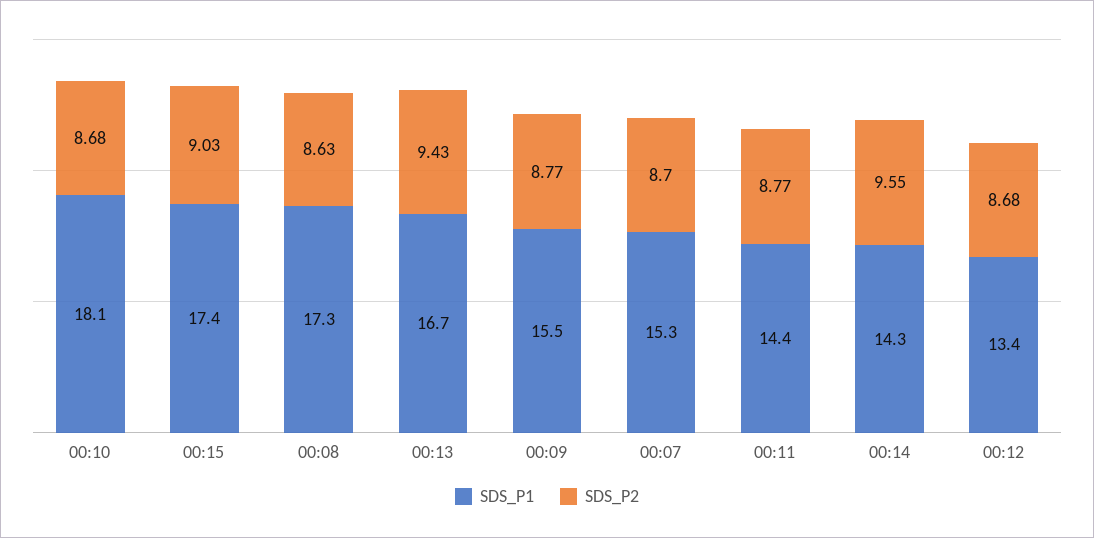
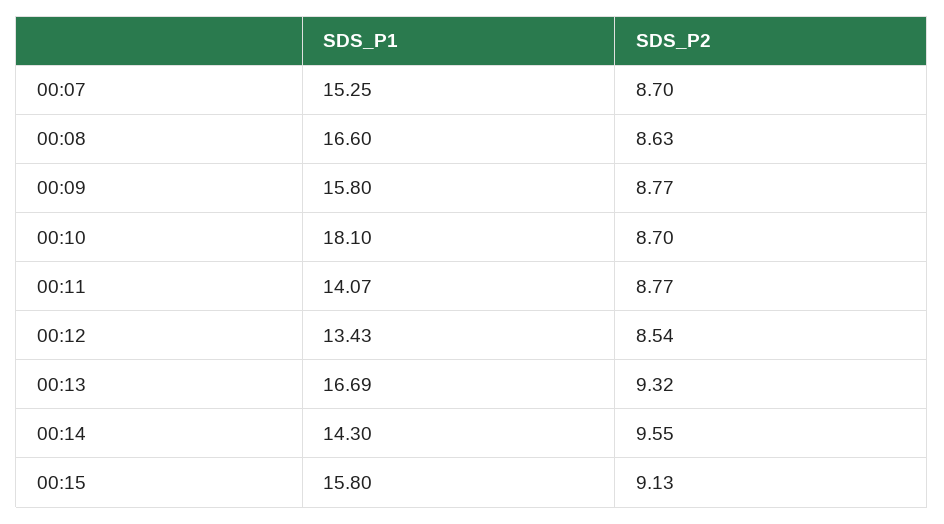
SDS_P2, 00:10: 8.68 -> 8.7
SDS_P1, 00:15: 17.4 -> 15.8
SDS_P2, 00:15: 9.03 -> 9.13
SDS_P1, 00:08: 17.3 -> 16.6
SDS_P2, 00:13: 9.43 -> 9.32
SDS_P1, 00:09: 15.5 -> 15.8
SDS_P1, 00:11: 14.4 -> 14.07
SDS_P2, 00:12: 8.68 -> 8.54

